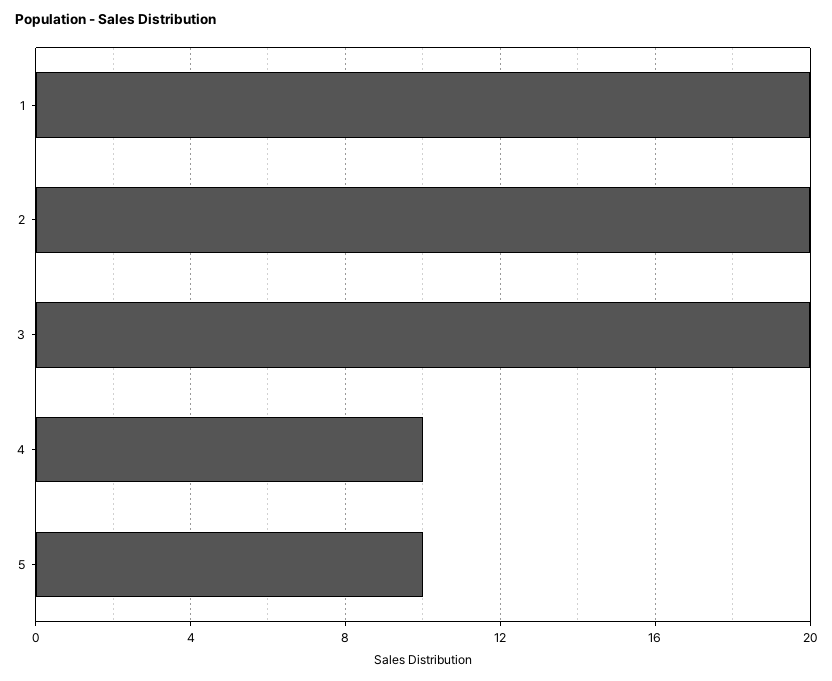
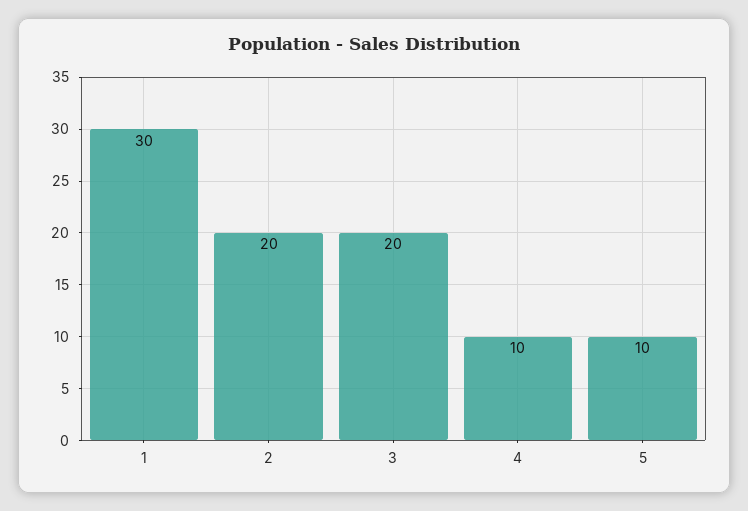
1: 20 -> 30

